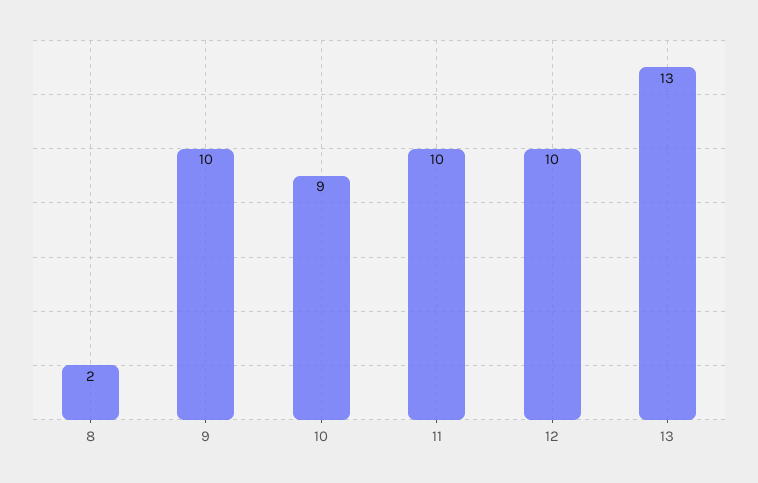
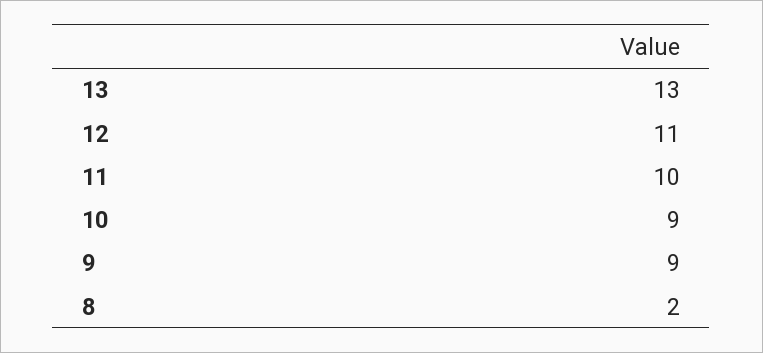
9: 10 -> 9
12: 10 -> 11

